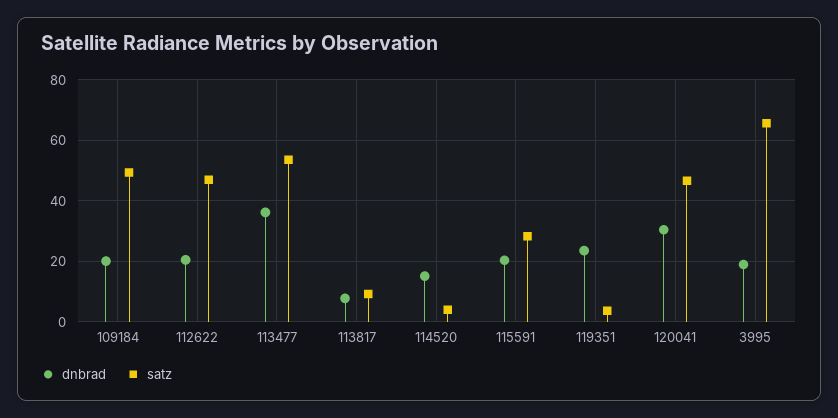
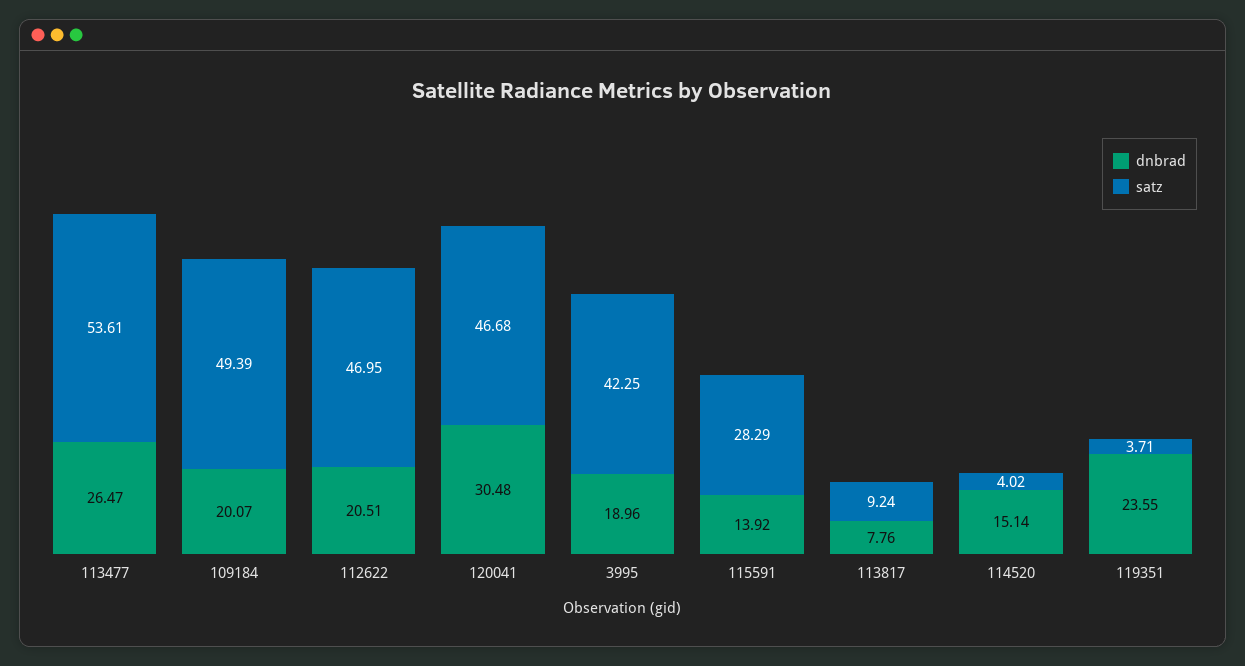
dnbrad, 113477: 36 -> 26.47
dnbrad, 115591: 20 -> 13.92
satz, 3995: 66 -> 42.25

